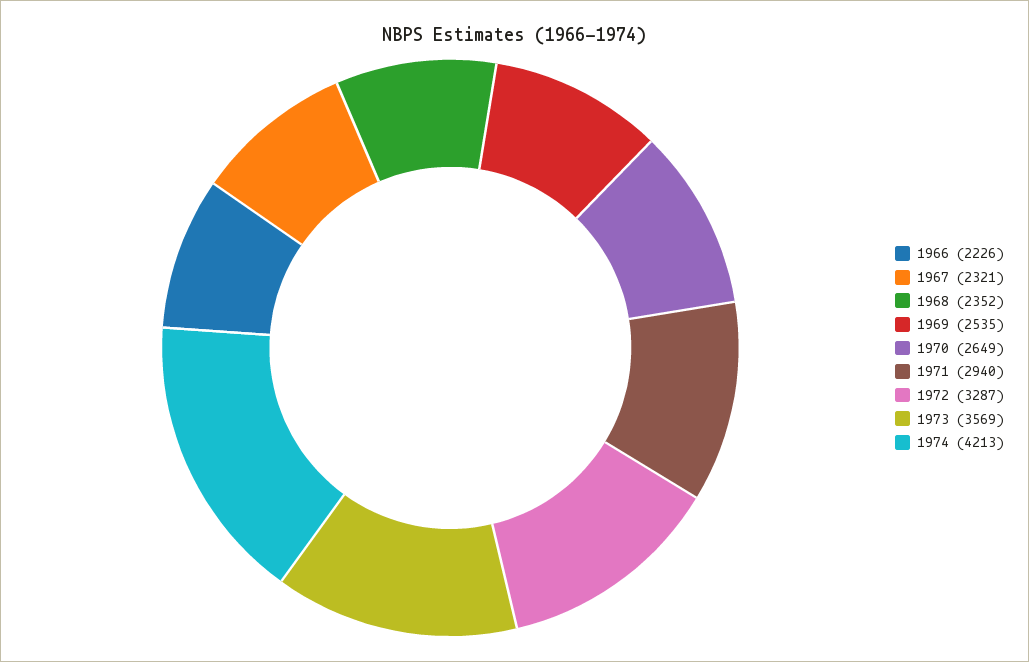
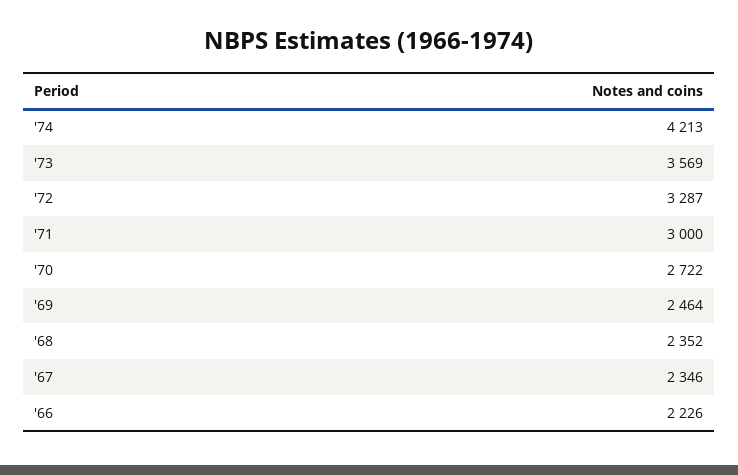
1967: 2321 -> 2346
1969: 2535 -> 2464
1970: 2649 -> 2722
1971: 2940 -> 3000

